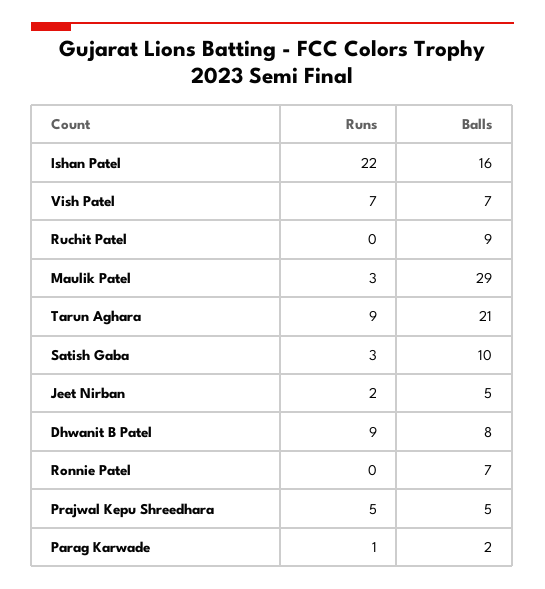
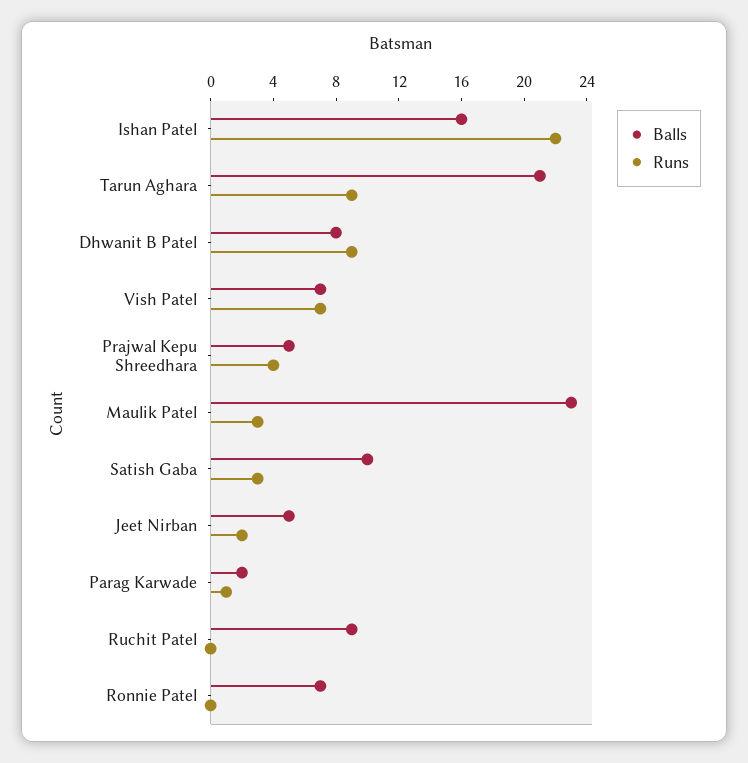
Balls, Maulik Patel: 29 -> 23
Runs, Prajwal Kepu Shreedhara: 5 -> 4

